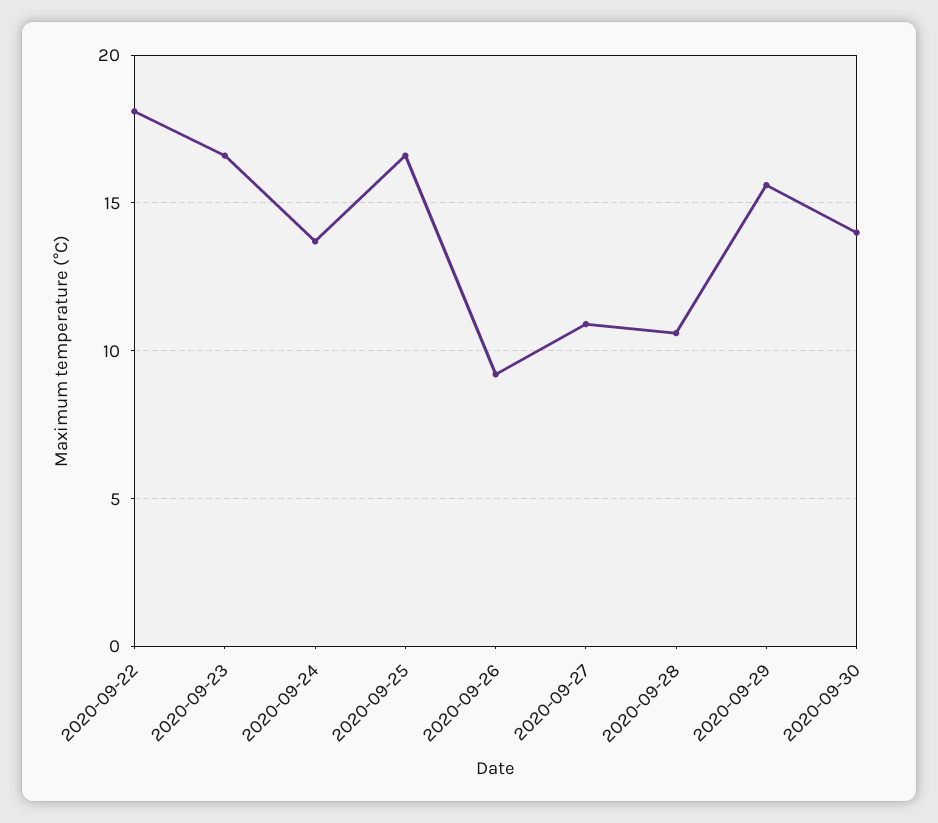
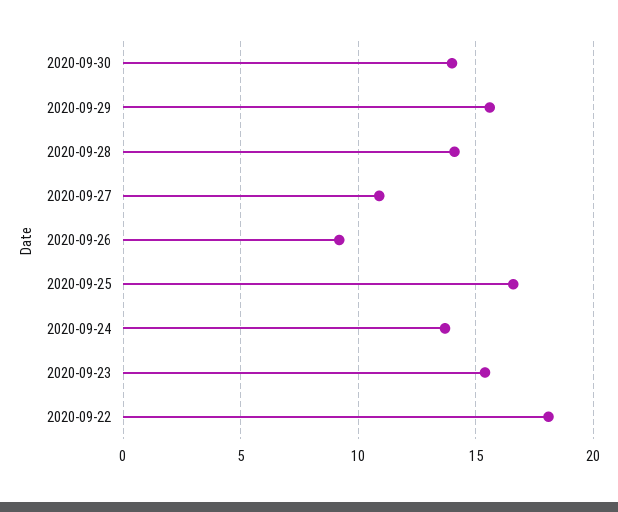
2020-09-23: 16.5 -> 15.5
2020-09-28: 10.5 -> 14

